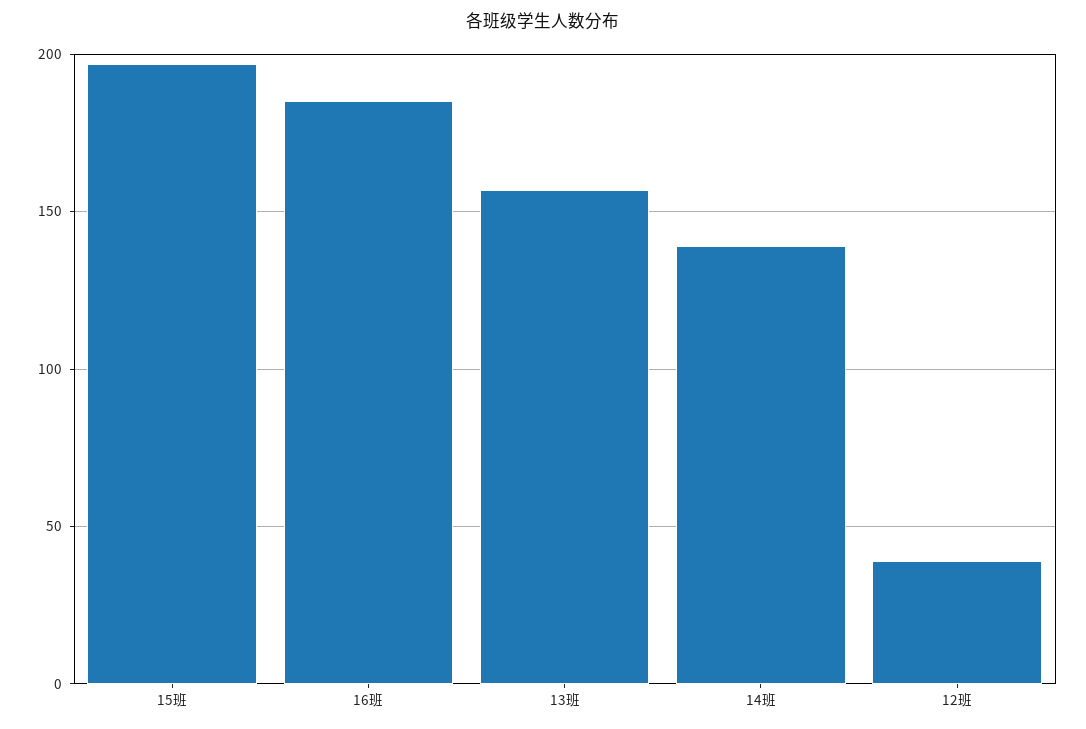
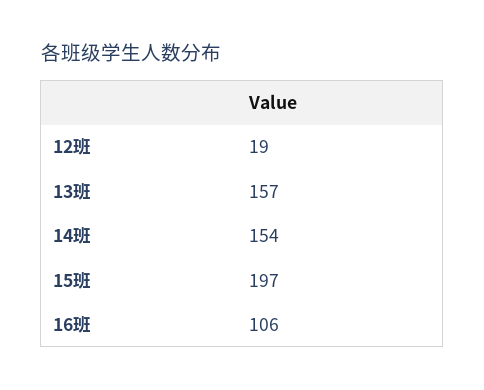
16班: 185 -> 106
14班: 140 -> 154
12班: 40 -> 19

